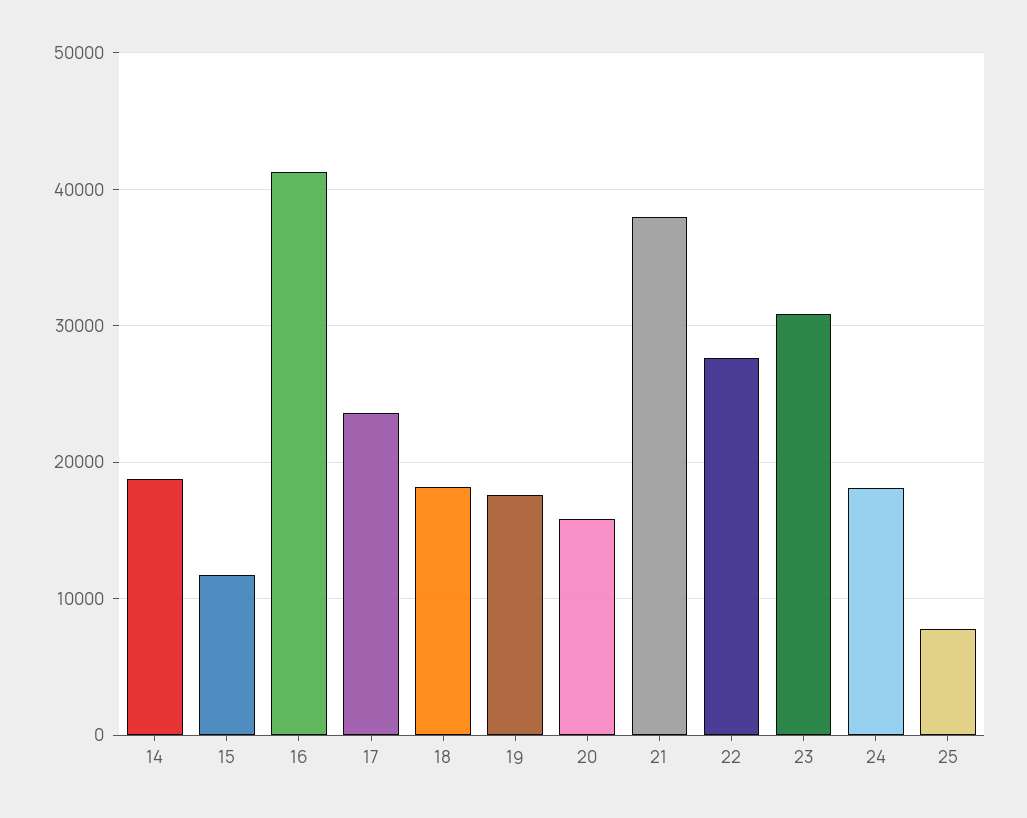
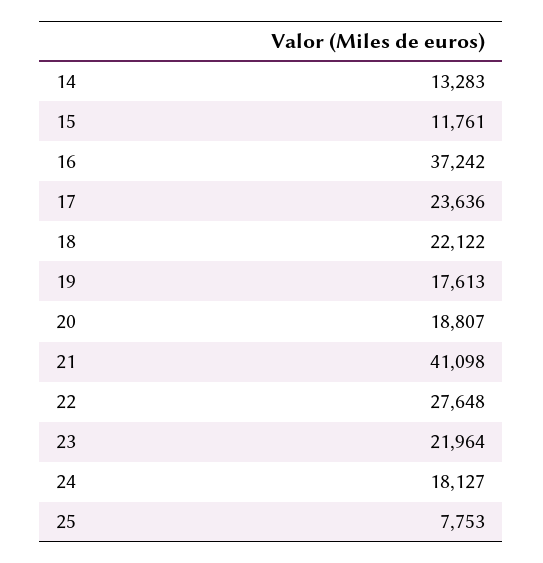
14: 19000 -> 13283
16: 41000 -> 37242
18: 18000 -> 22122
20: 16000 -> 18807
21: 38000 -> 41098
23: 31000 -> 21964

